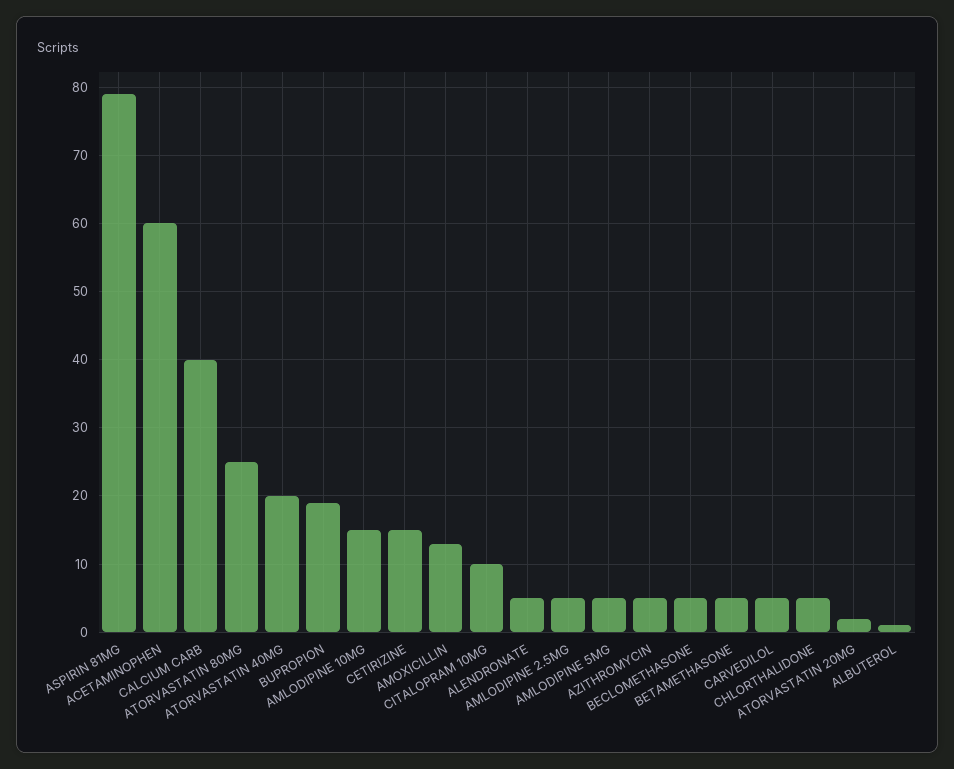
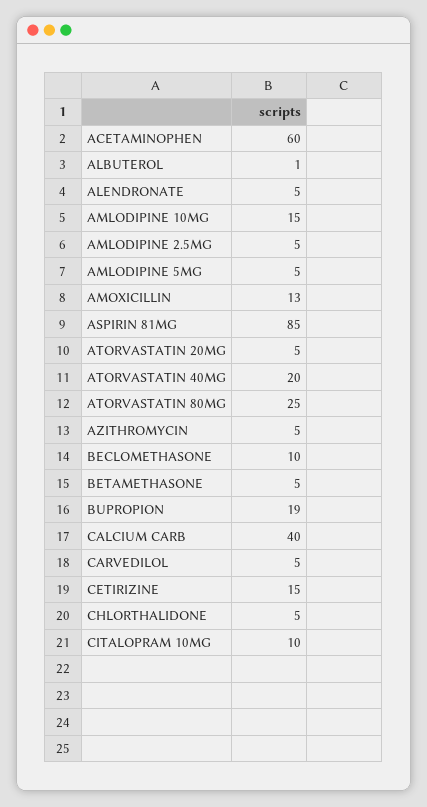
ASPIRIN 81MG: 79 -> 85
BECLOMETHASONE: 5 -> 10
ATORVASTATIN 20MG: 2 -> 5

